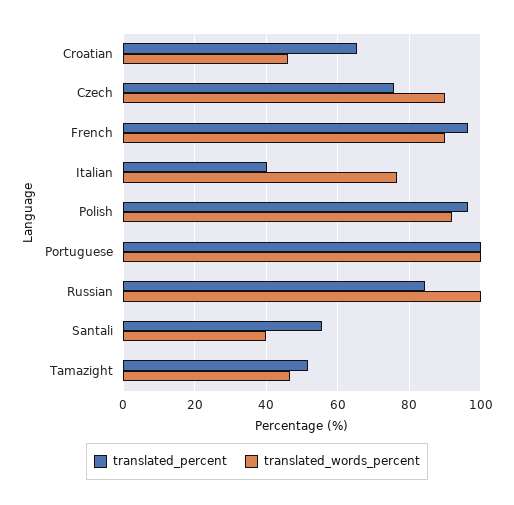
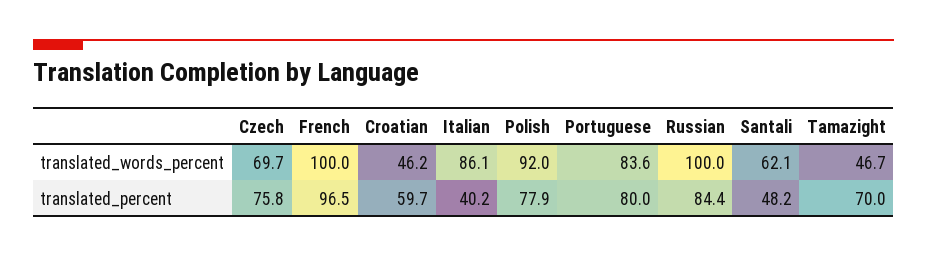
translated_percent, Croatian: 66 -> 59.7
translated_words_percent, Czech: 90 -> 69.7
translated_words_percent, French: 90 -> 100
translated_words_percent, Italian: 76 -> 86.1
translated_percent, Polish: 96 -> 77.9
translated_percent, Portuguese: 100 -> 80
translated_words_percent, Portuguese: 100 -> 83.6
translated_percent, Santali: 56 -> 48.2
translated_words_percent, Santali: 40 -> 62.1
translated_percent, Tamazight: 52 -> 70

